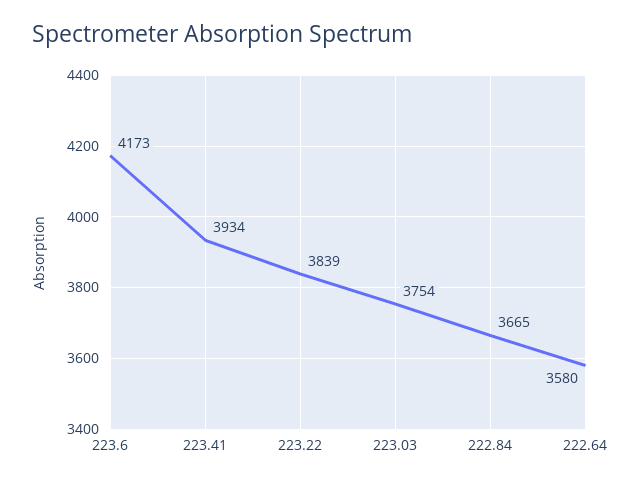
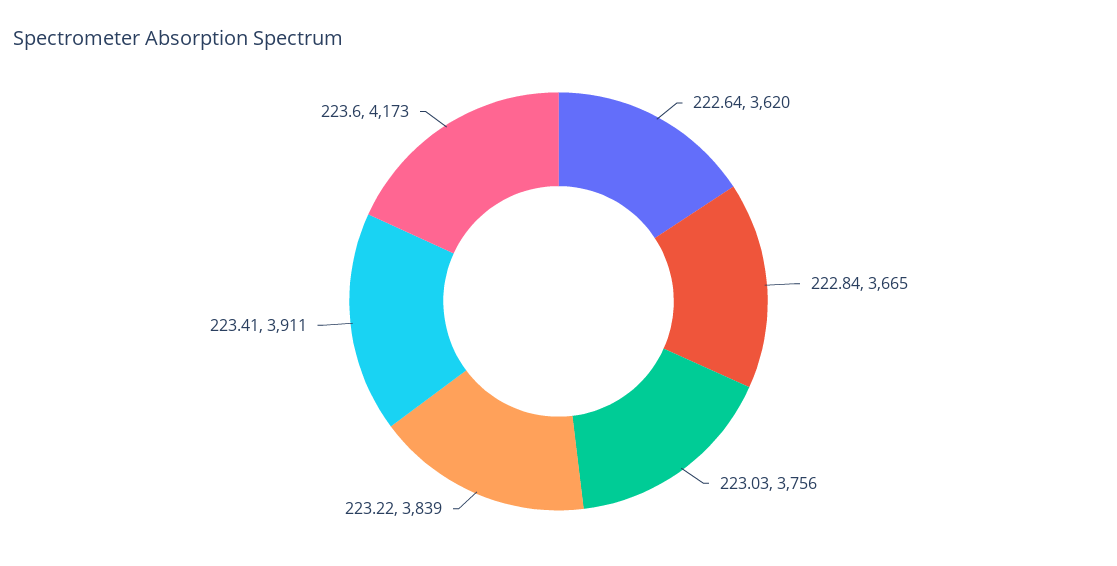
223.41: 3934 -> 3911
223.03: 3754 -> 3756
222.64: 3580 -> 3620

